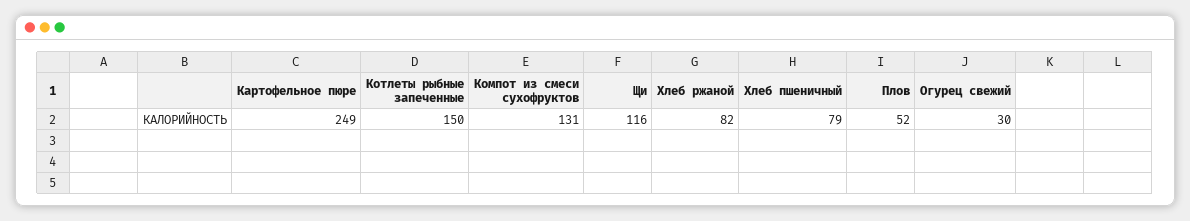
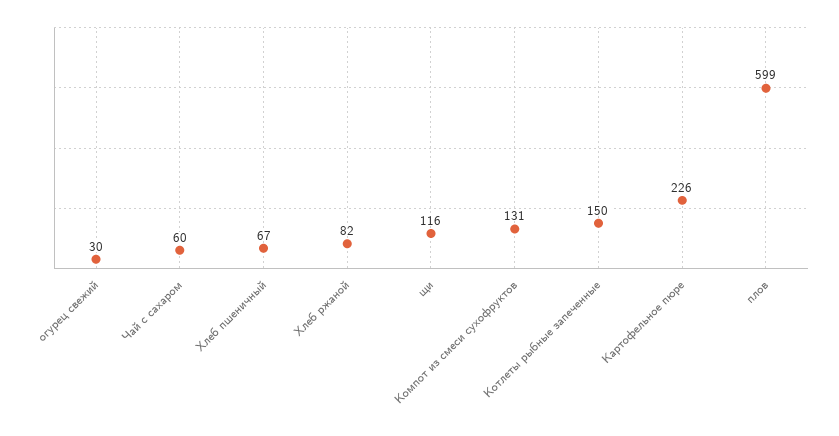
Картофельное пюре: 249 -> 226
Хлеб пшеничный: 79 -> 67
Плов: 52 -> 599
Чай с сахаром: none -> 60

